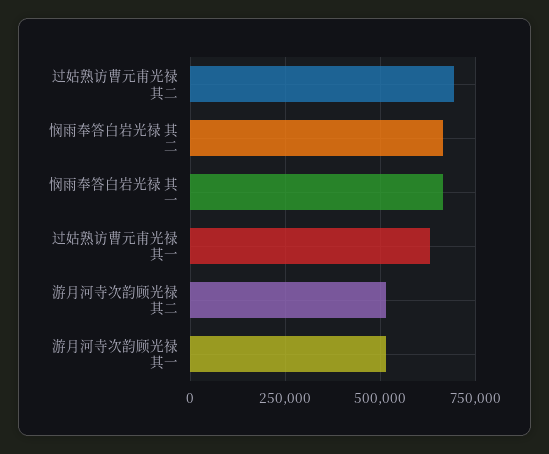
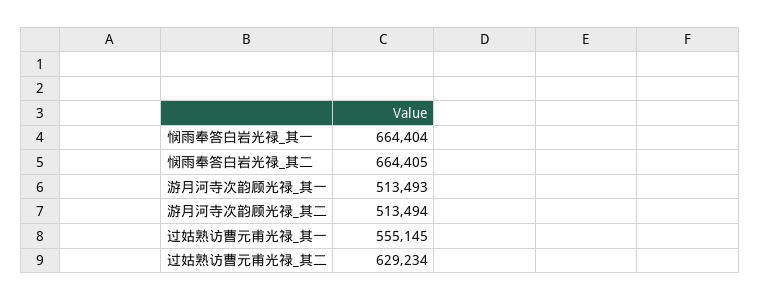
过姑熟访曹元甫光禄 其二: 700000 -> 629234
过姑熟访曹元甫光禄 其一: 625000 -> 555145

